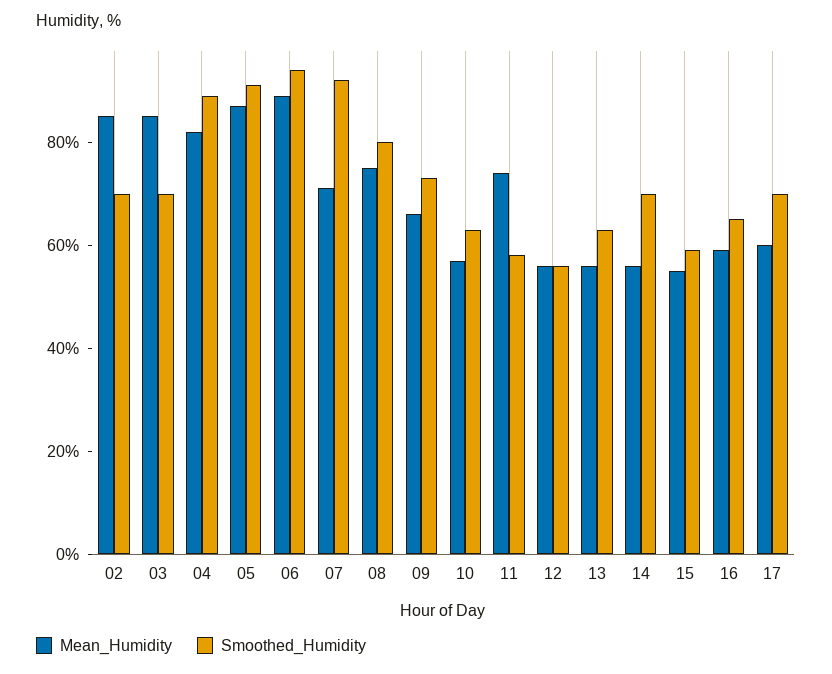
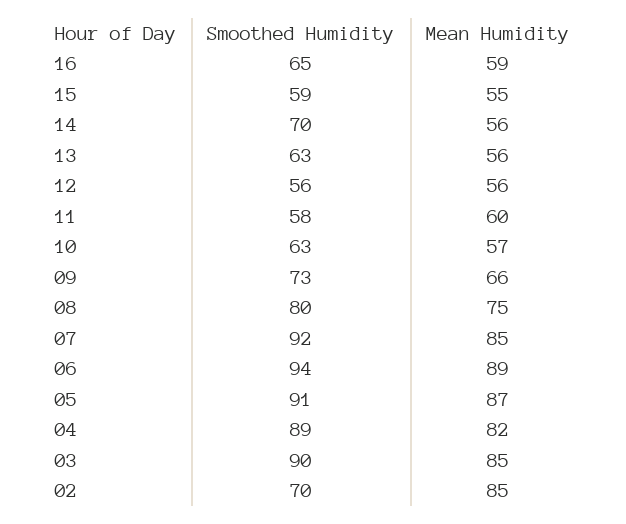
Smoothed_Humidity, 03: 70 -> 90
Mean_Humidity, 07: 70 -> 85
Mean_Humidity, 11: 75 -> 60
Mean_Humidity, 17: 60 -> none
Smoothed_Humidity, 17: 70 -> none

